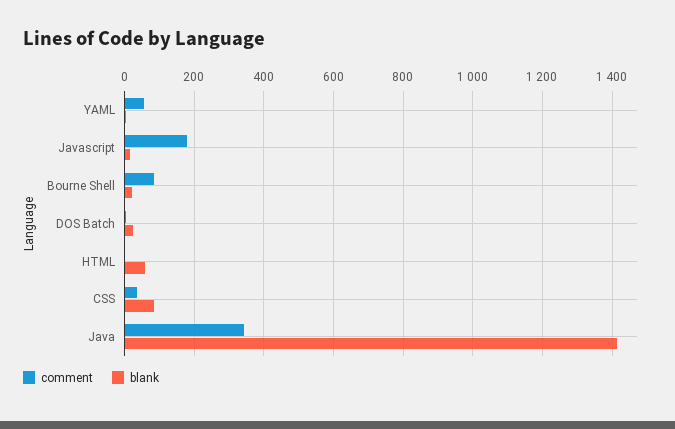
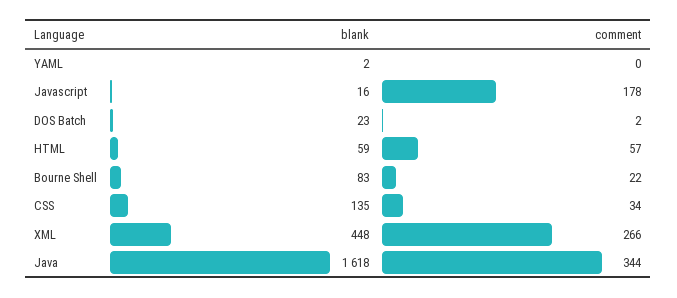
comment, YAML: 60 -> 0
comment, Bourne Shell: 80 -> 22
blank, Bourne Shell: 20 -> 83
comment, HTML: 0 -> 57
blank, CSS: 80 -> 135
blank, Java: 1420 -> 1618
blank, XML: none -> 448
comment, XML: none -> 266

